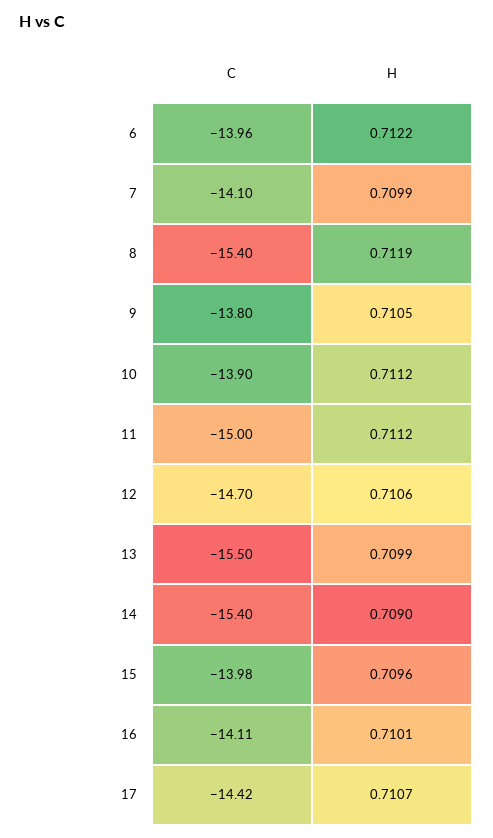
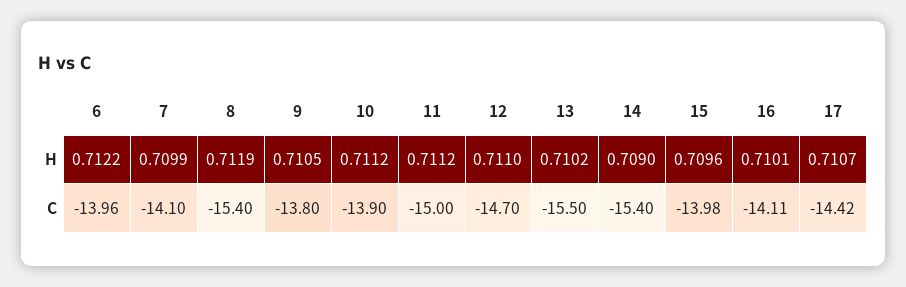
H, 12: 0.7106 -> 0.711
H, 13: 0.7099 -> 0.7102

